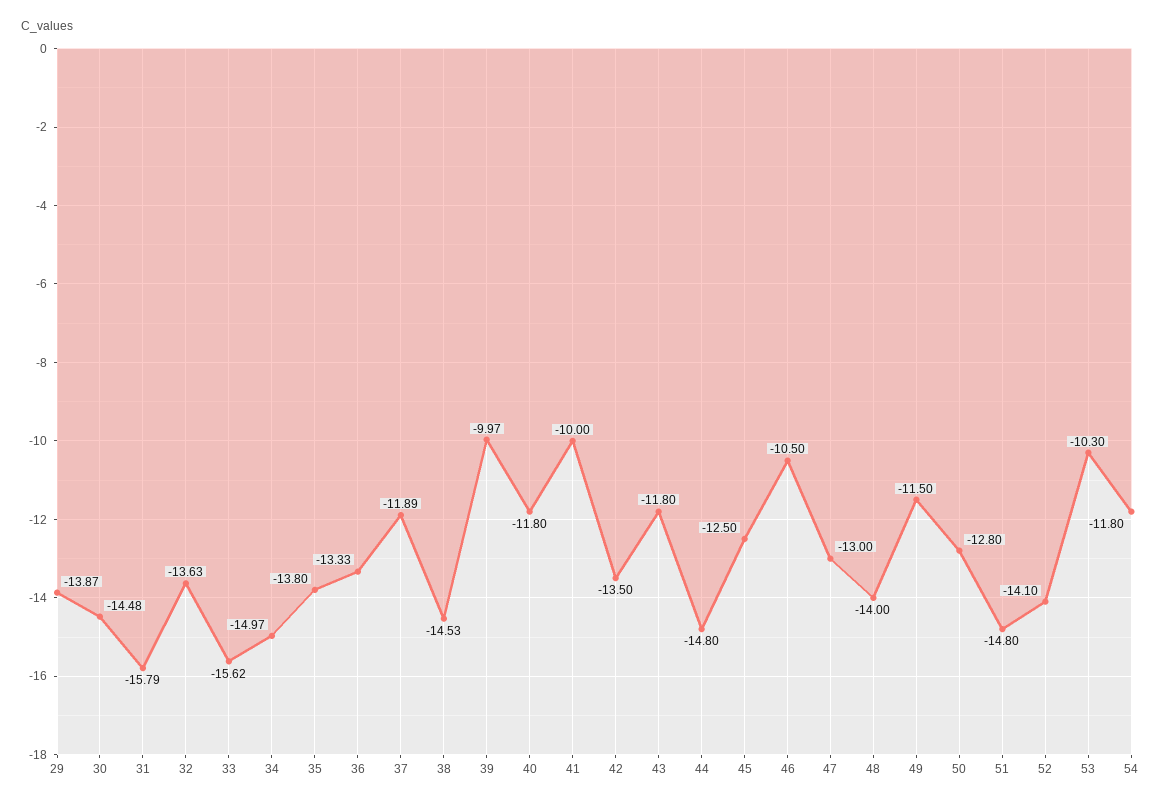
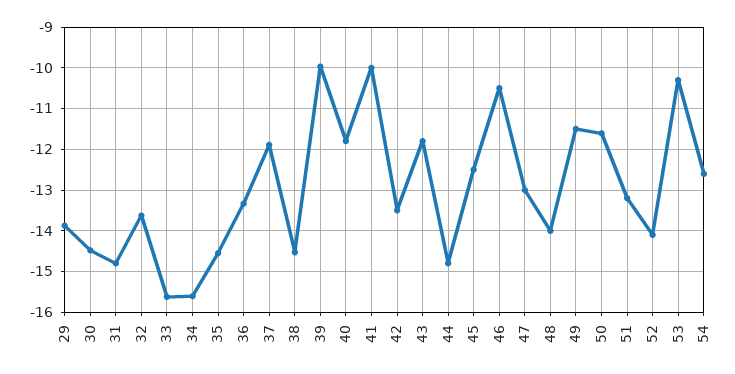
31: -15.79 -> -14.8
34: -14.97 -> -15.6
35: -13.8 -> -14.6
50: -12.8 -> -11.6
51: -14.8 -> -13.2
54: -11.8 -> -12.6

